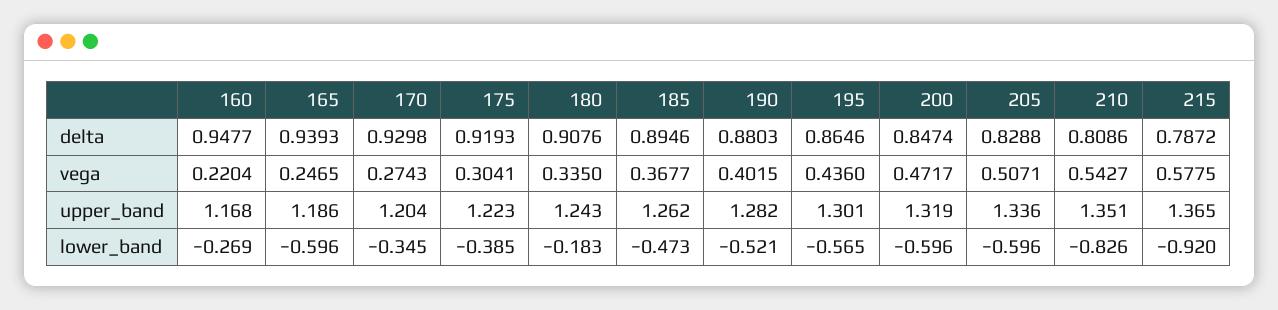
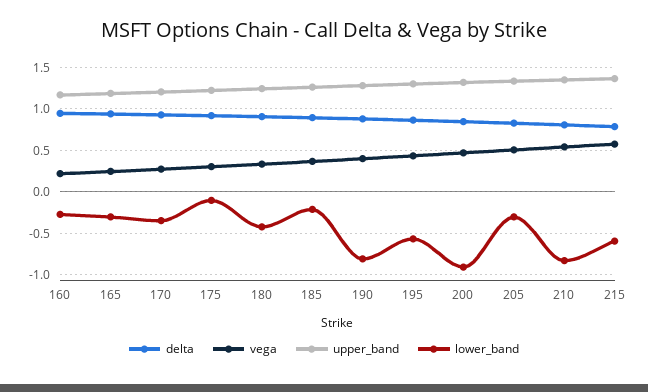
lower_band, 165: -0.596 -> -0.3
lower_band, 175: -0.385 -> -0.1
lower_band, 180: -0.183 -> -0.4
lower_band, 185: -0.473 -> -0.2
lower_band, 190: -0.521 -> -0.8
lower_band, 200: -0.596 -> -0.9
lower_band, 205: -0.596 -> -0.3
lower_band, 215: -0.92 -> -0.6

